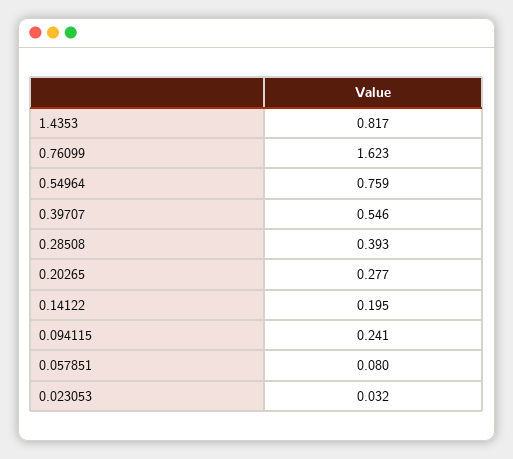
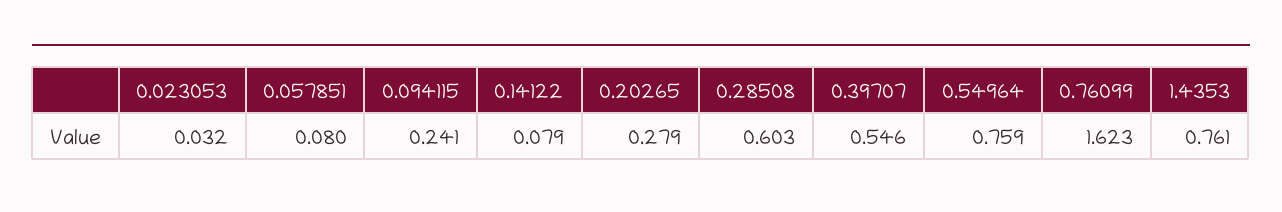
1.4353: 0.817 -> 0.761
0.28508: 0.393 -> 0.603
0.20265: 0.277 -> 0.279
0.14122: 0.195 -> 0.079

